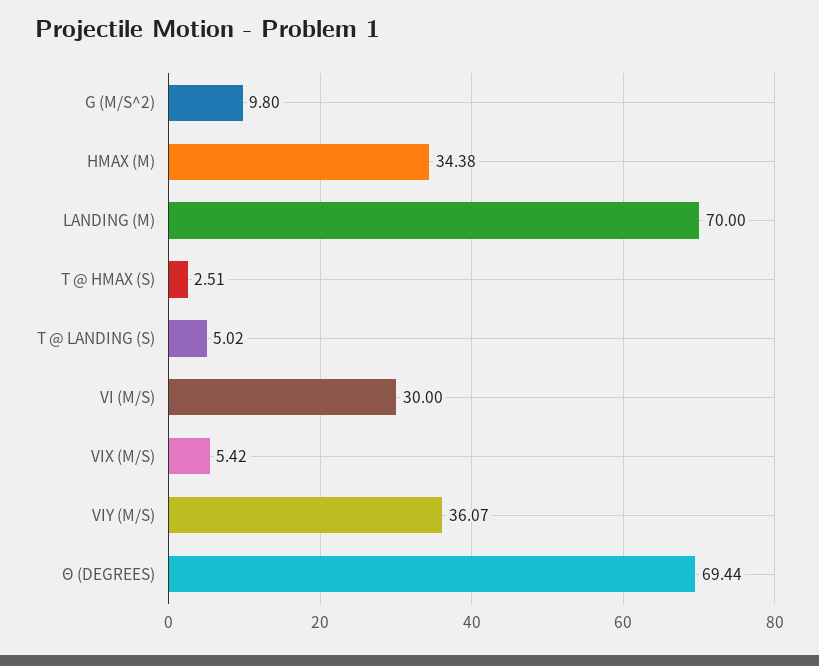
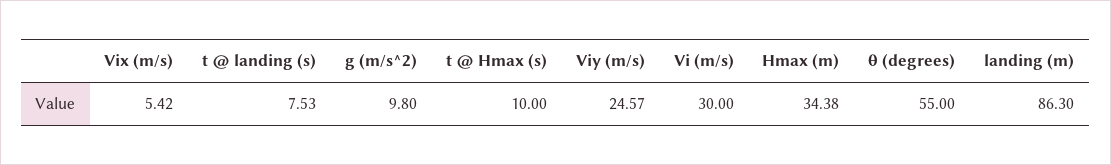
LANDING (M): 70 -> 86.3
T @ HMAX (S): 2.51 -> 10
T @ LANDING (S): 5.02 -> 7.53
VIY (M/S): 36.07 -> 24.57
Θ (DEGREES): 69.44 -> 55

